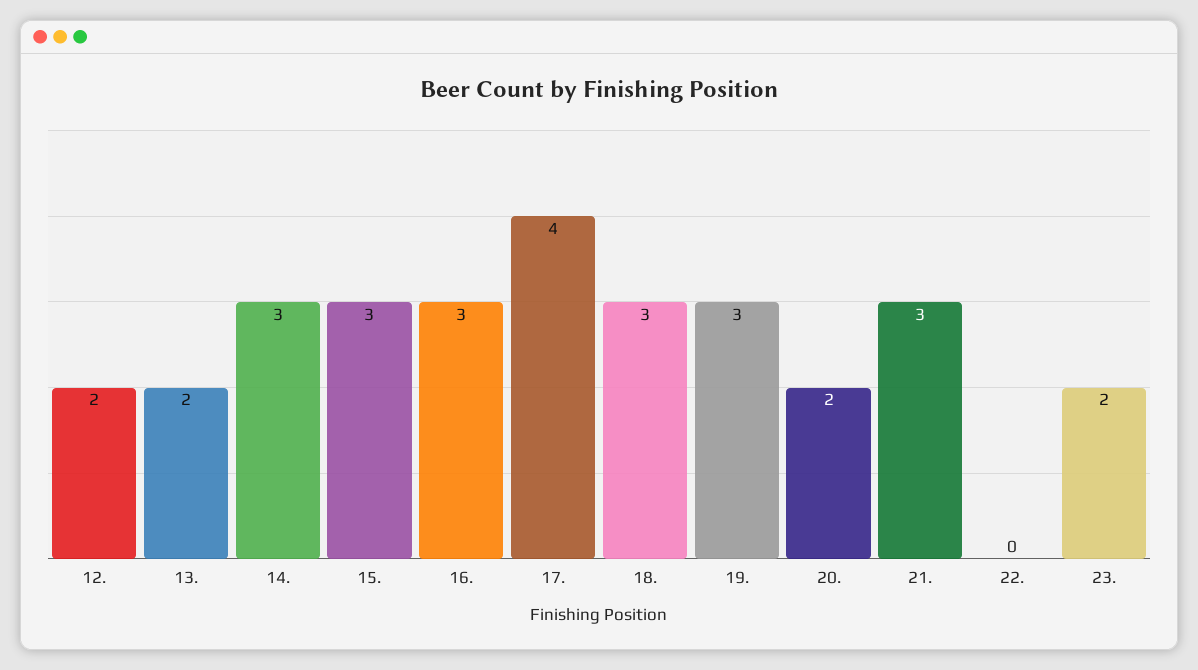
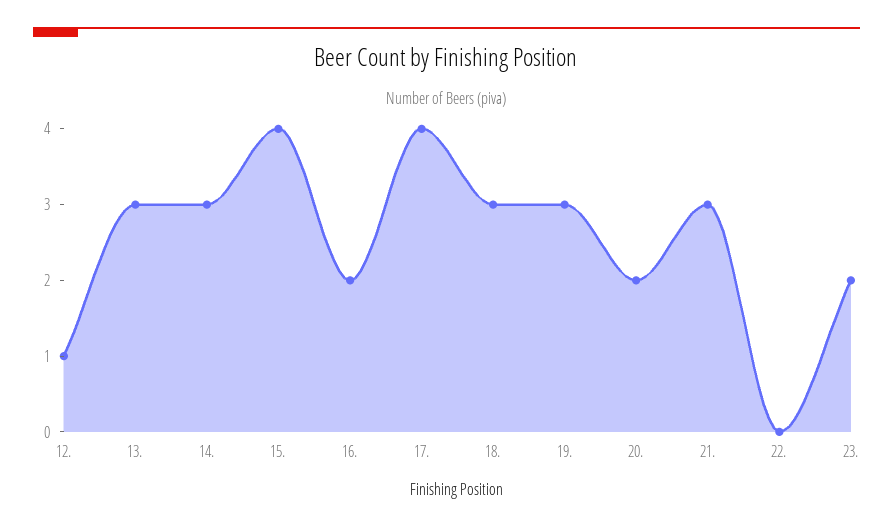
12.: 2 -> 1
13.: 2 -> 3
15.: 3 -> 4
16.: 3 -> 2

